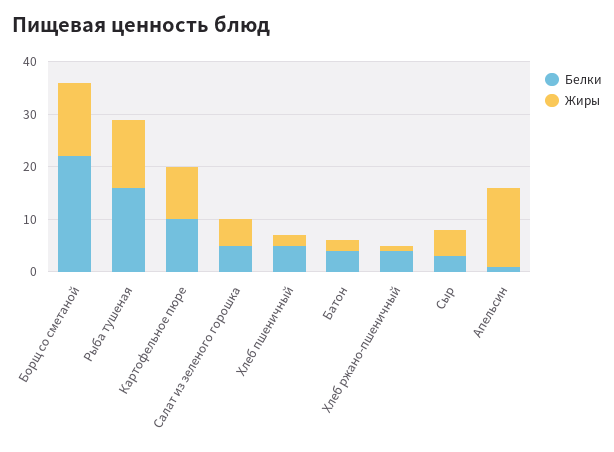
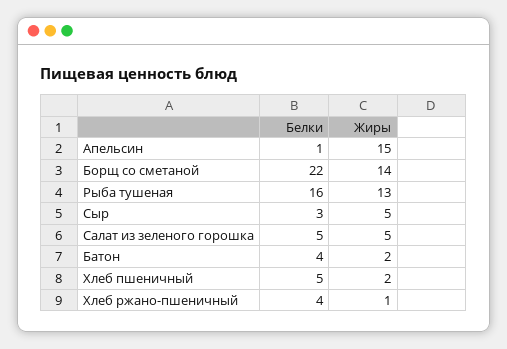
Белки, Картофельное пюре: 10 -> none
Жиры, Картофельное пюре: 10 -> none

